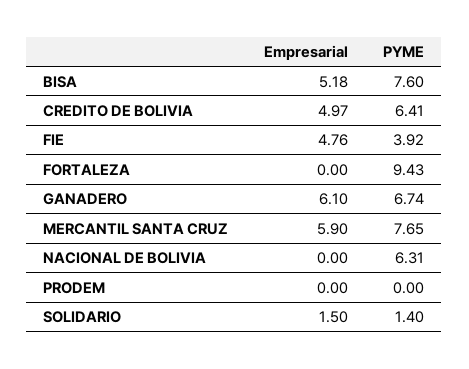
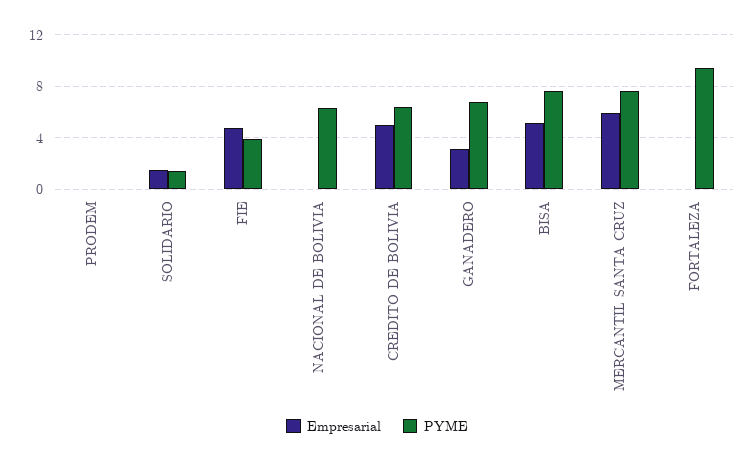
Empresarial, GANADERO: 6.1 -> 3

